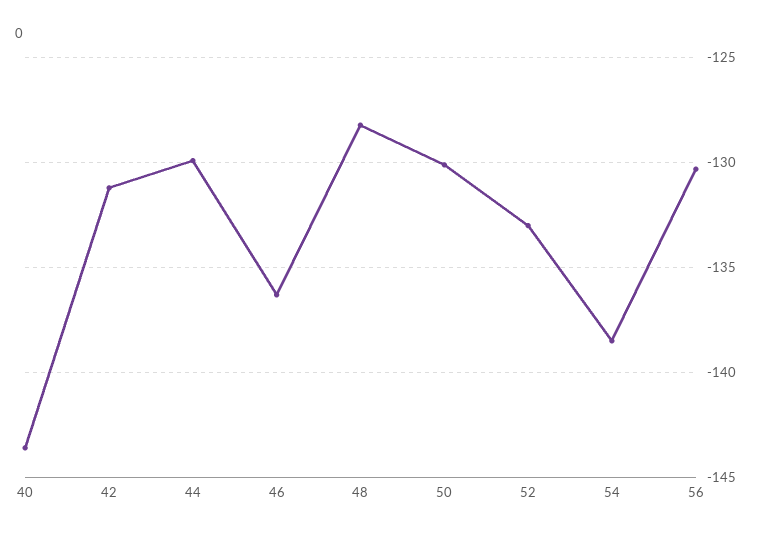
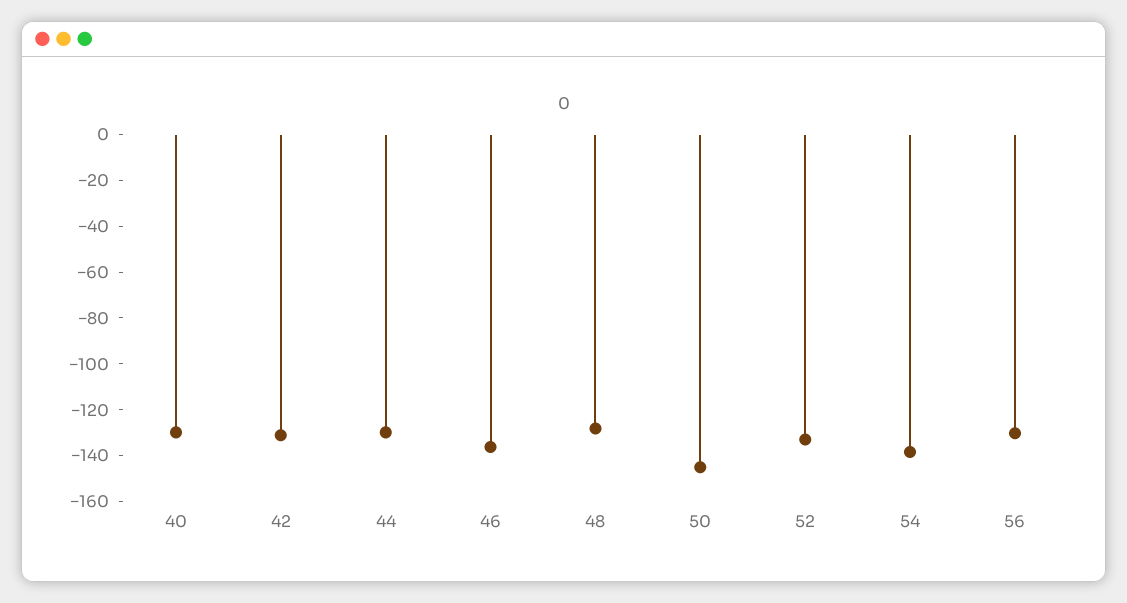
40: -143.5 -> -130
50: -130 -> -145

